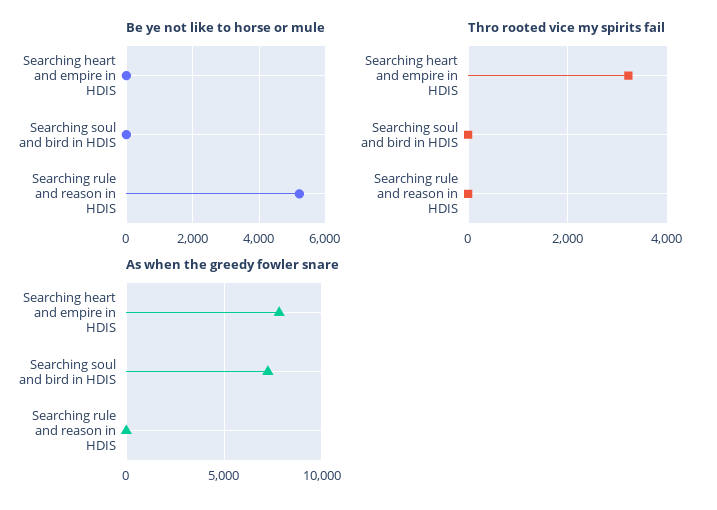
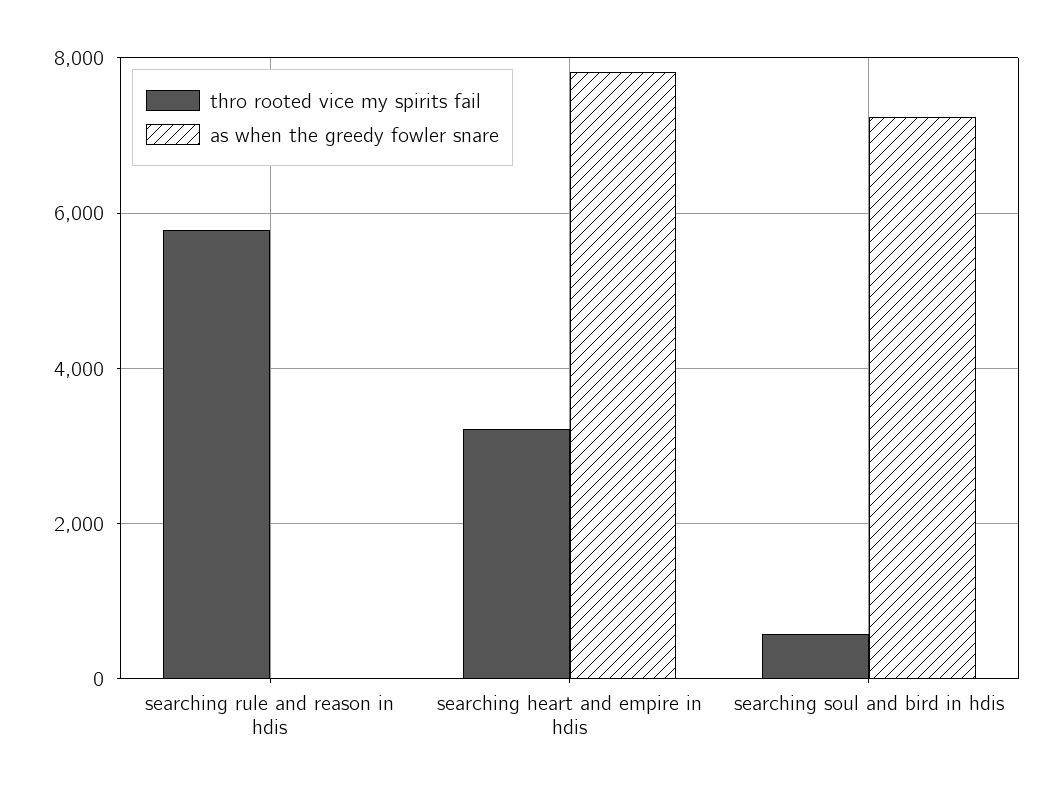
Be ye not like to horse or mule, Searching heart and empire in HDIS: 0 -> none
Be ye not like to horse or mule, Searching soul and bird in HDIS: 0 -> none
Be ye not like to horse or mule, Searching rule and reason in HDIS: 5200 -> none
Thro rooted vice my spirits fail, Searching soul and bird in HDIS: 0 -> 600
Thro rooted vice my spirits fail, Searching rule and reason in HDIS: 0 -> 5800

